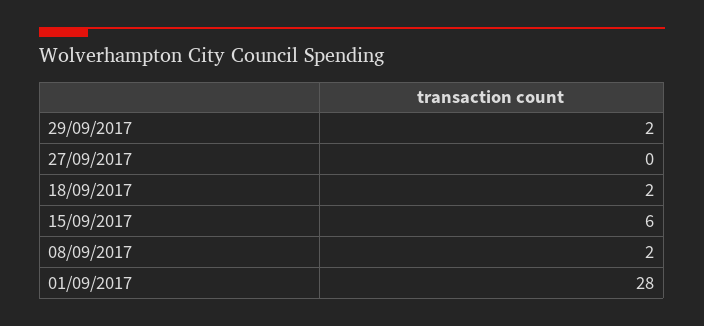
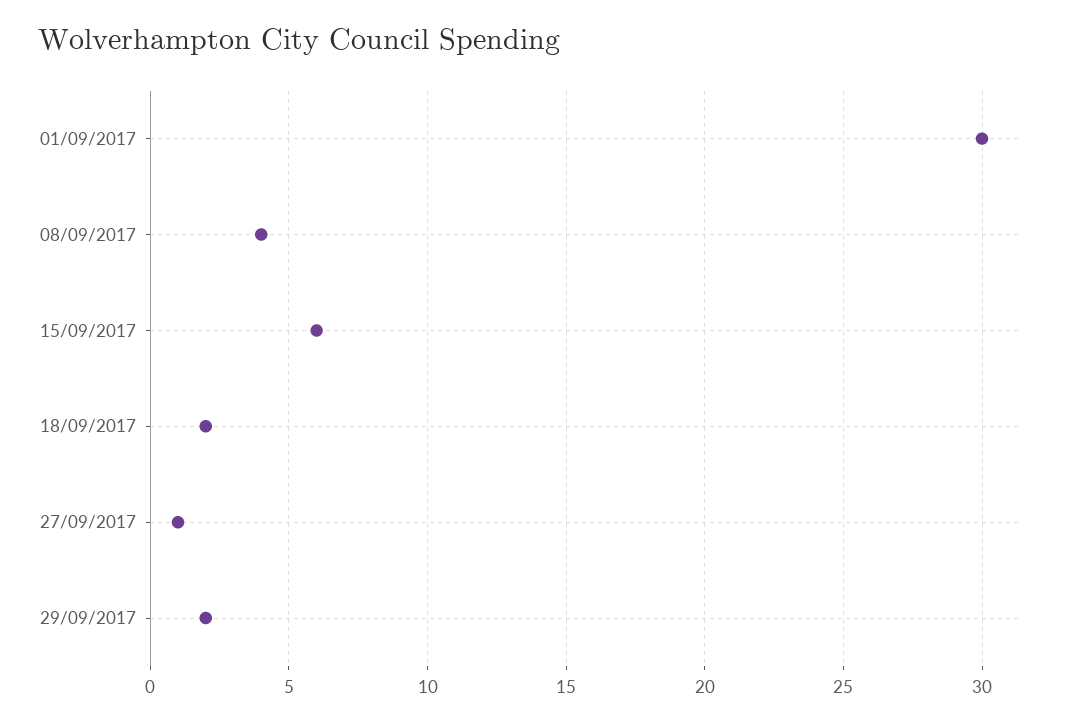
27/09/2017: 0 -> 1
08/09/2017: 2 -> 4
01/09/2017: 28 -> 30

